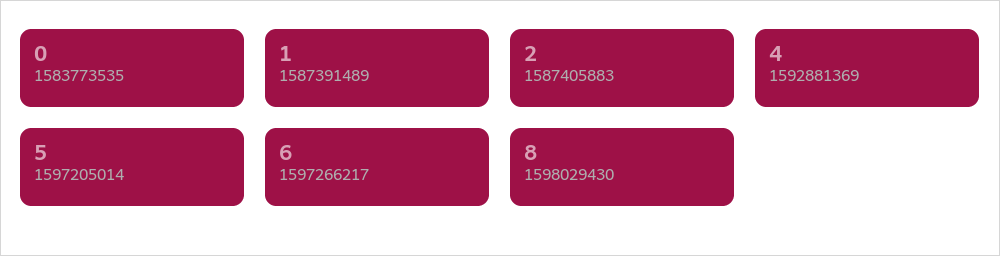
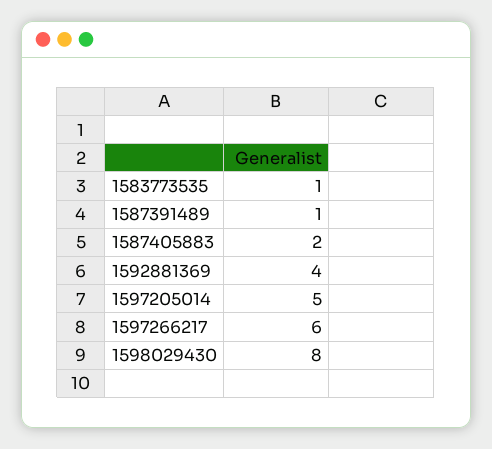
1583773535: 0 -> 1

